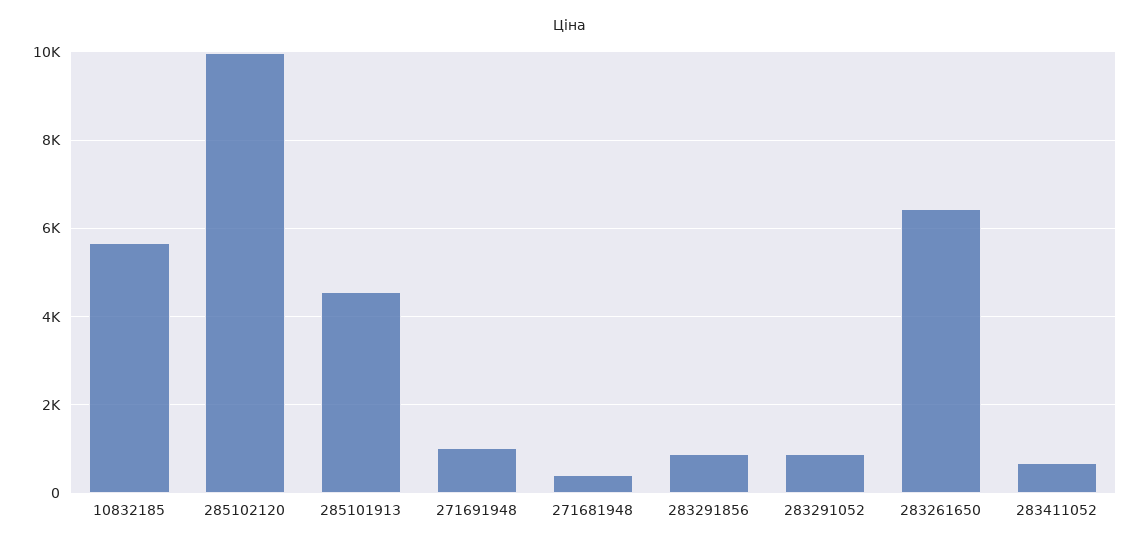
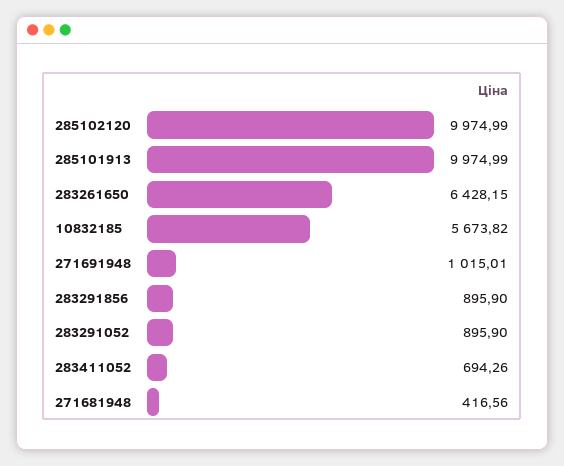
285101913: 4600 -> 9974.99

